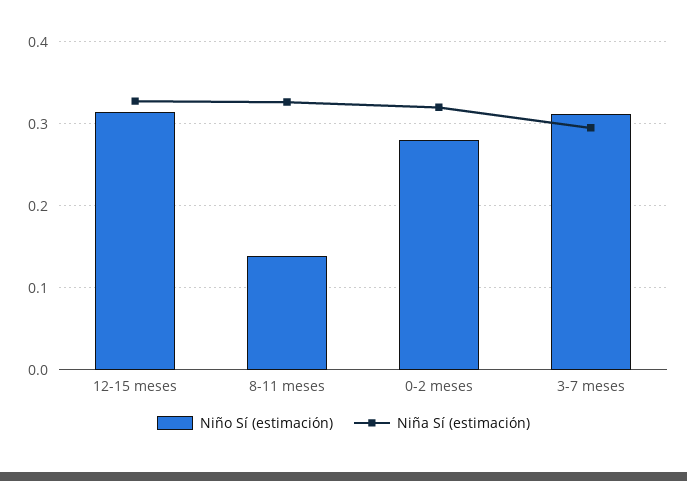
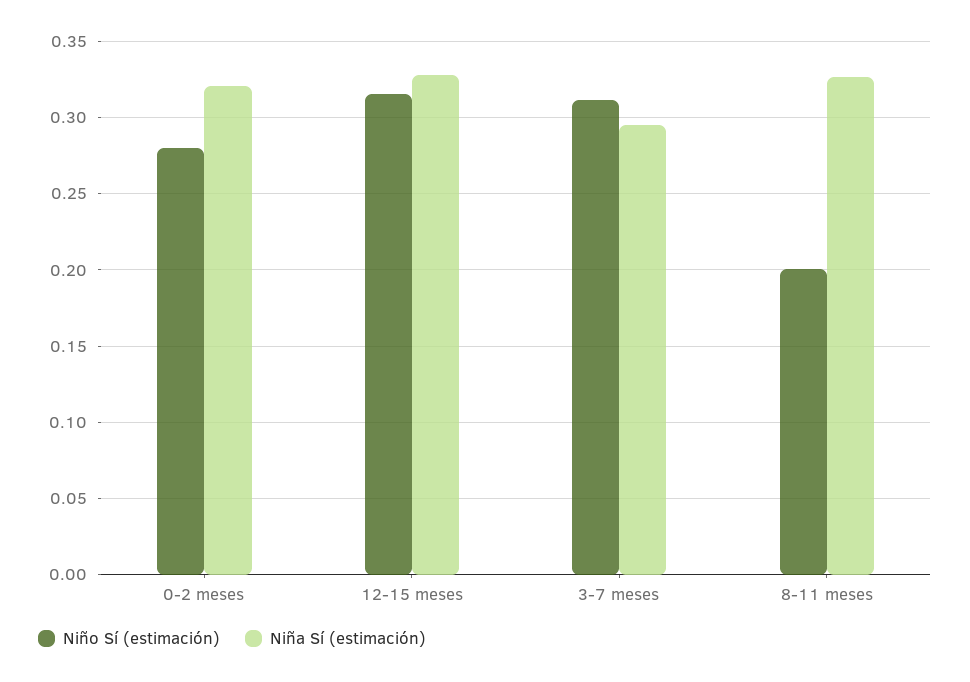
Niño Sí (estimación), 8-11 meses: 0.14 -> 0.2

